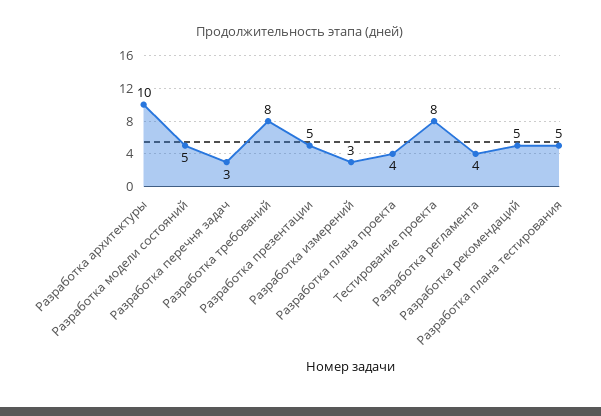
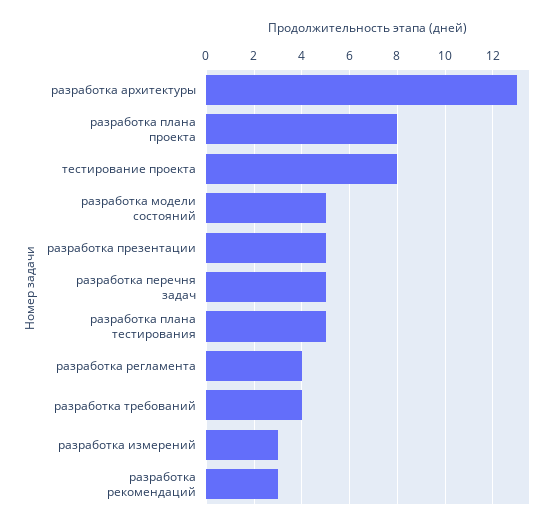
Разработка архитектуры: 10 -> 13
Разработка перечня задач: 3 -> 5
Разработка требований: 8 -> 4
Разработка плана проекта: 4 -> 8
Разработка рекомендаций: 5 -> 3

